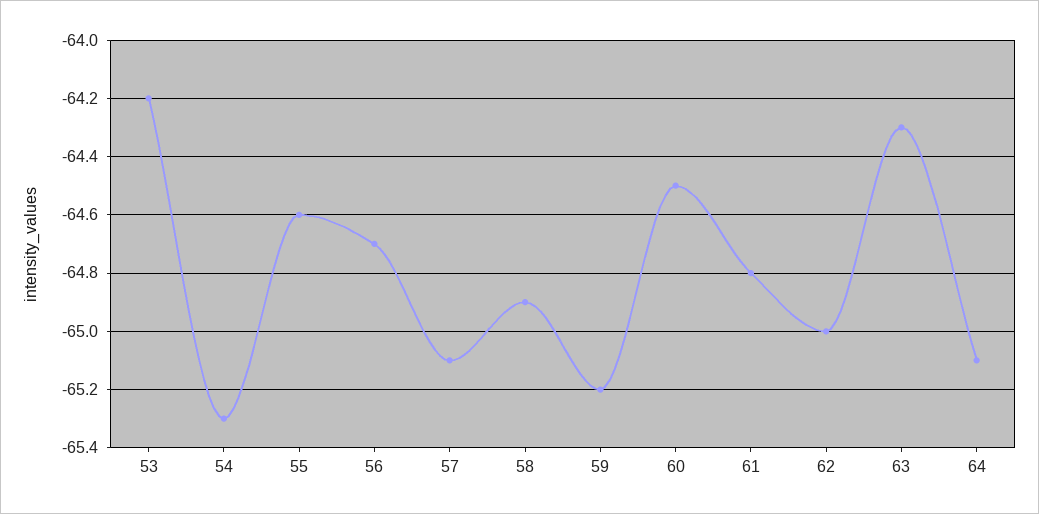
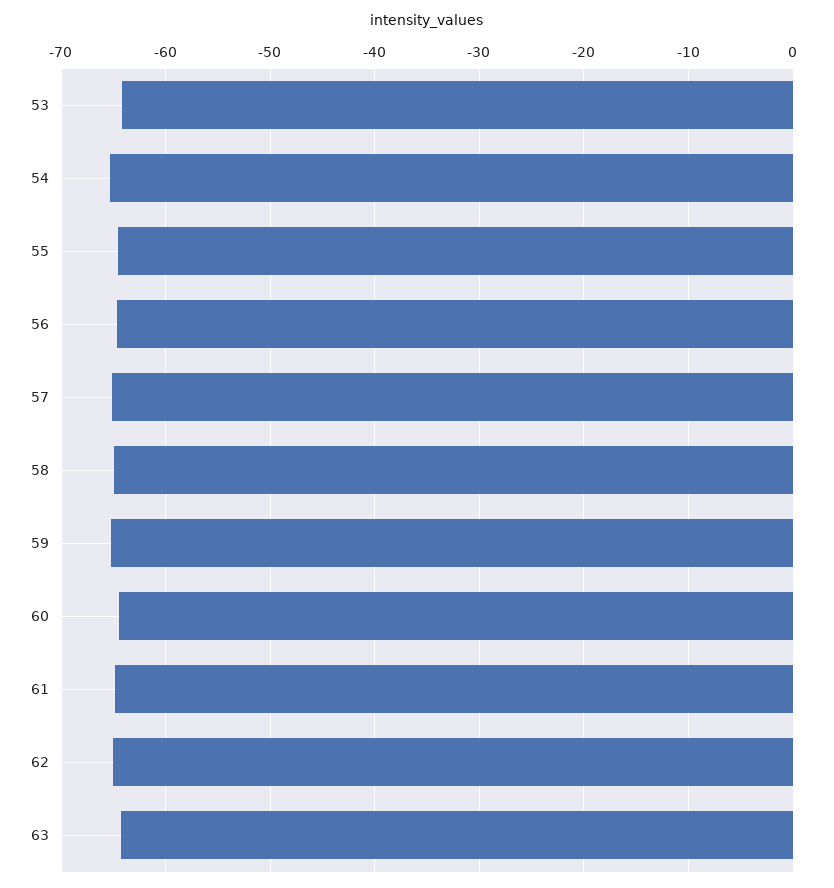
64: -65.1 -> none

